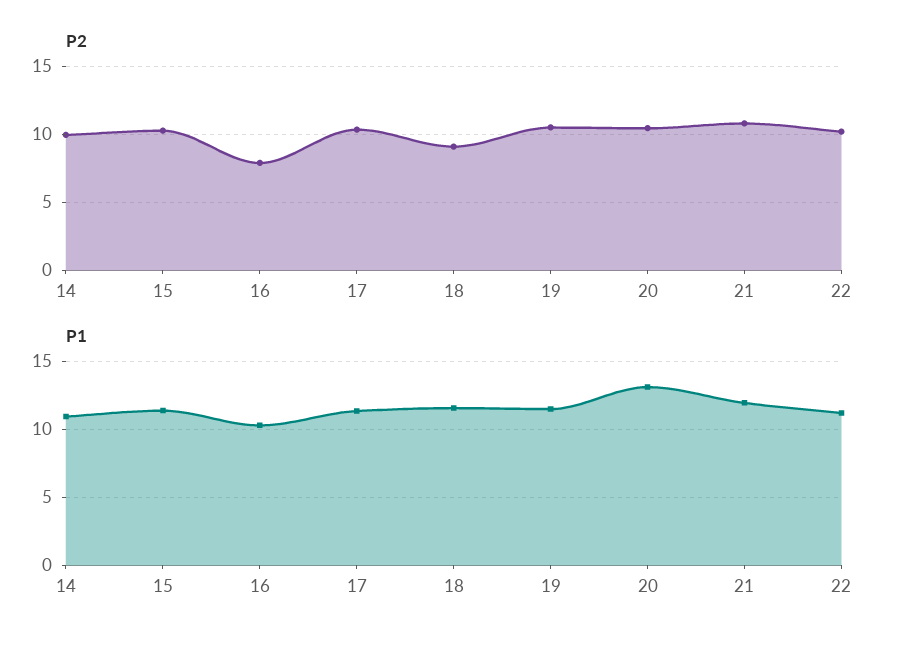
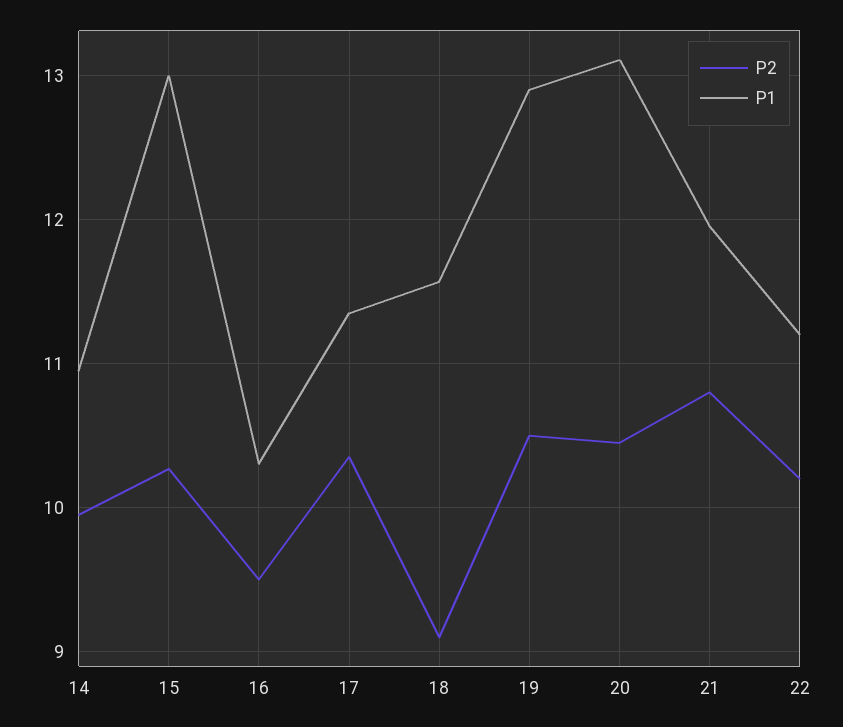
P2, 16: 8 -> 9.5
P1, 15: 11.5 -> 13
P1, 19: 11.5 -> 12.9

